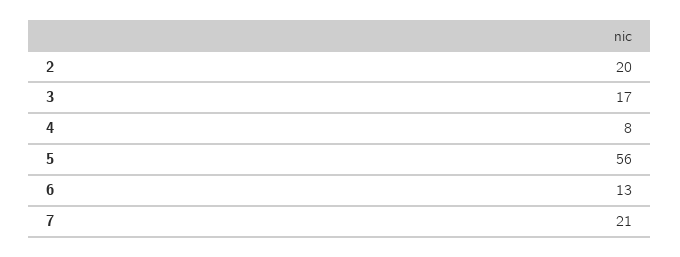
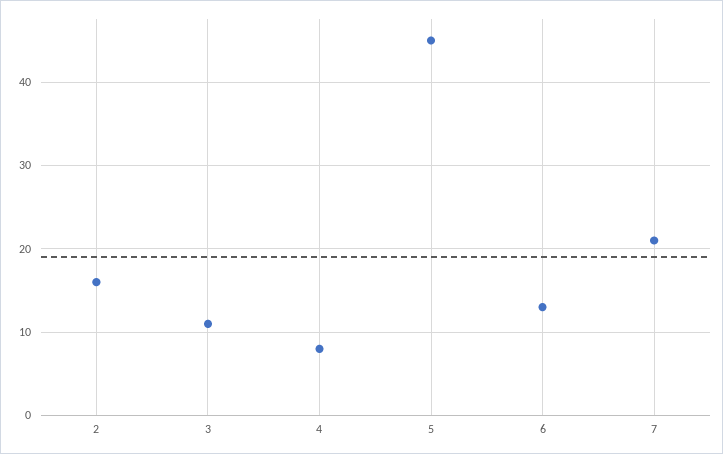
2: 20 -> 16
3: 17 -> 11
5: 56 -> 45

